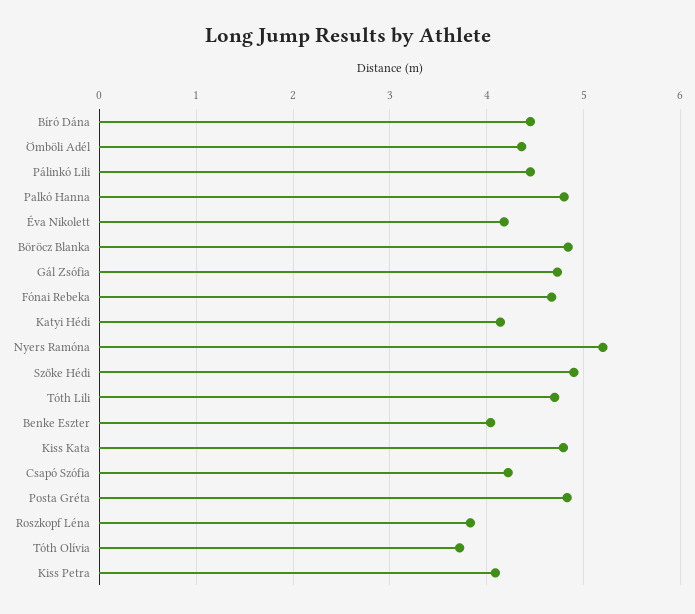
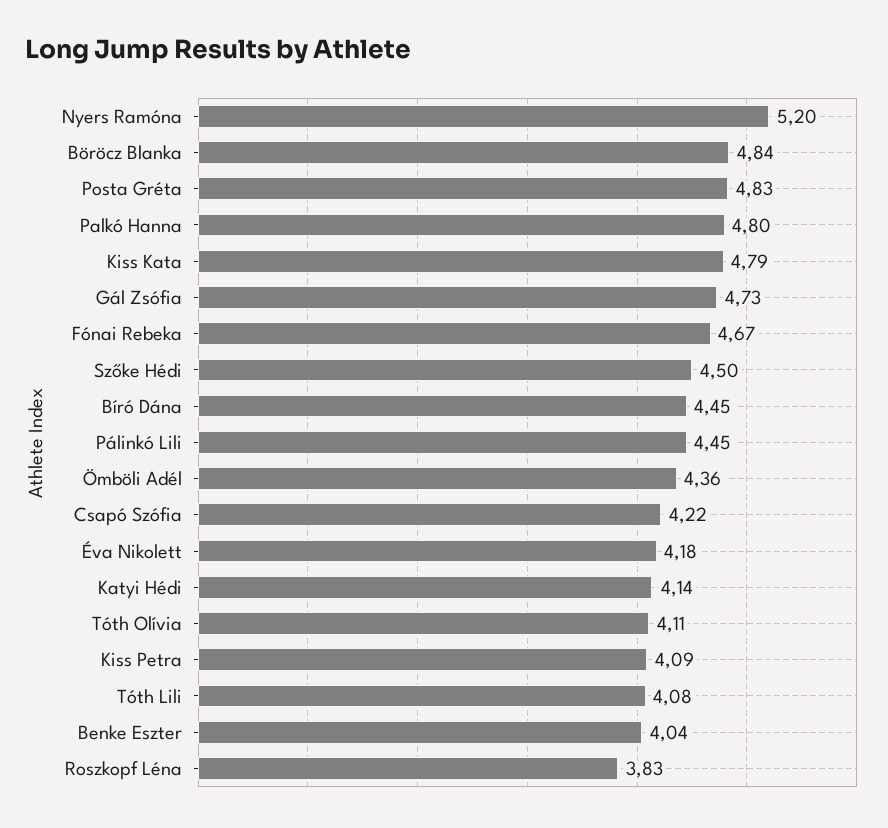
Szőke Hédi: 4.9 -> 4.5
Tóth Lili: 4.7 -> 4.08
Tóth Olívia: 3.7 -> 4.11

